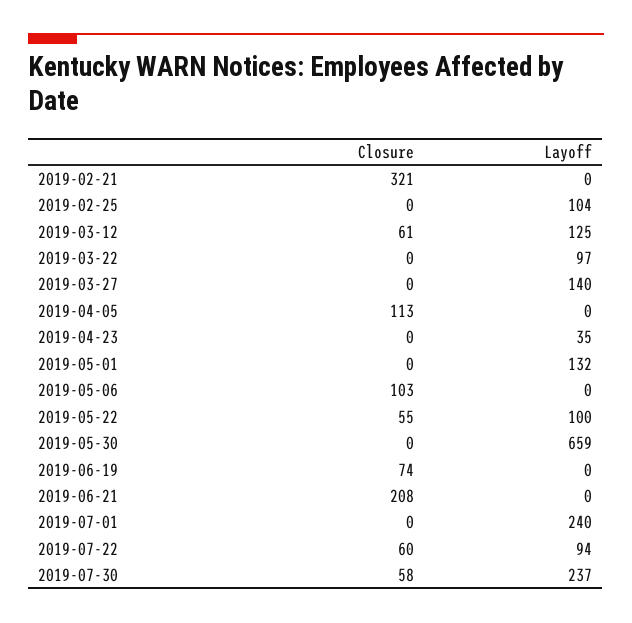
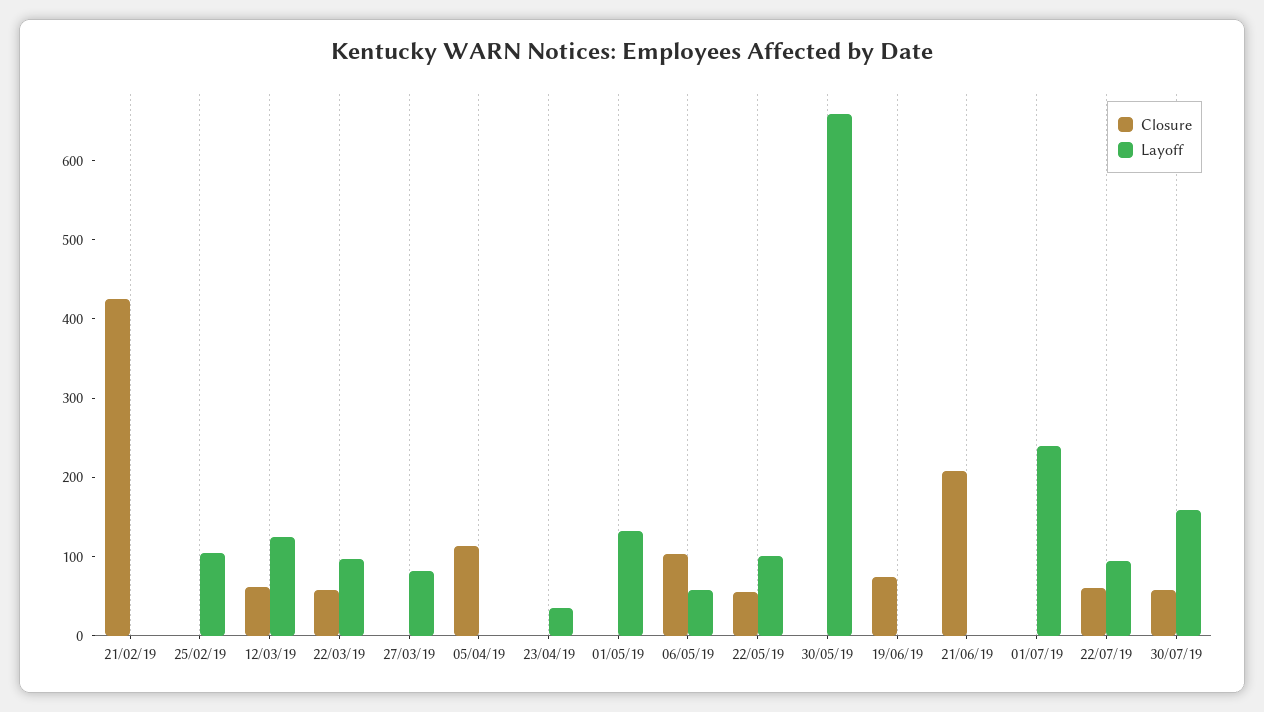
Closure, 2019-02-21: 321 -> 420
Closure, 2019-03-22: 0 -> 60
Layoff, 2019-03-27: 140 -> 80
Layoff, 2019-05-06: 0 -> 60
Layoff, 2019-07-30: 237 -> 160

